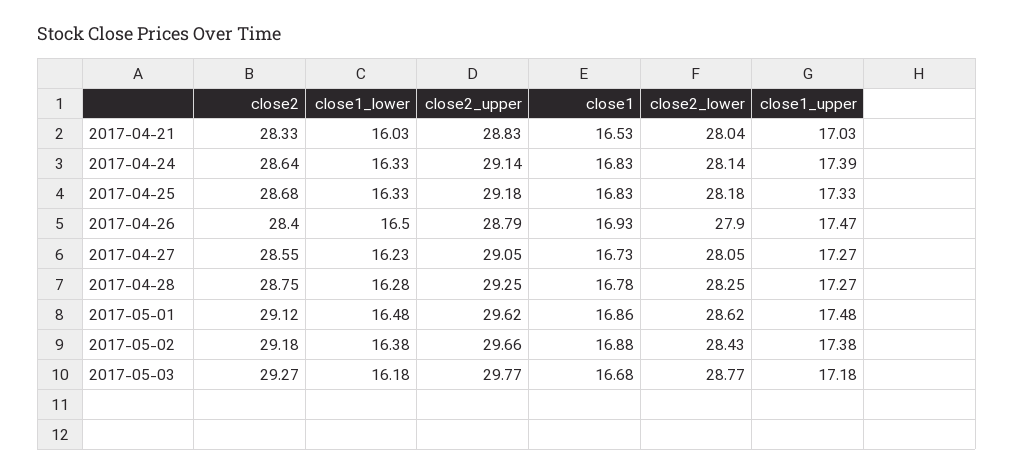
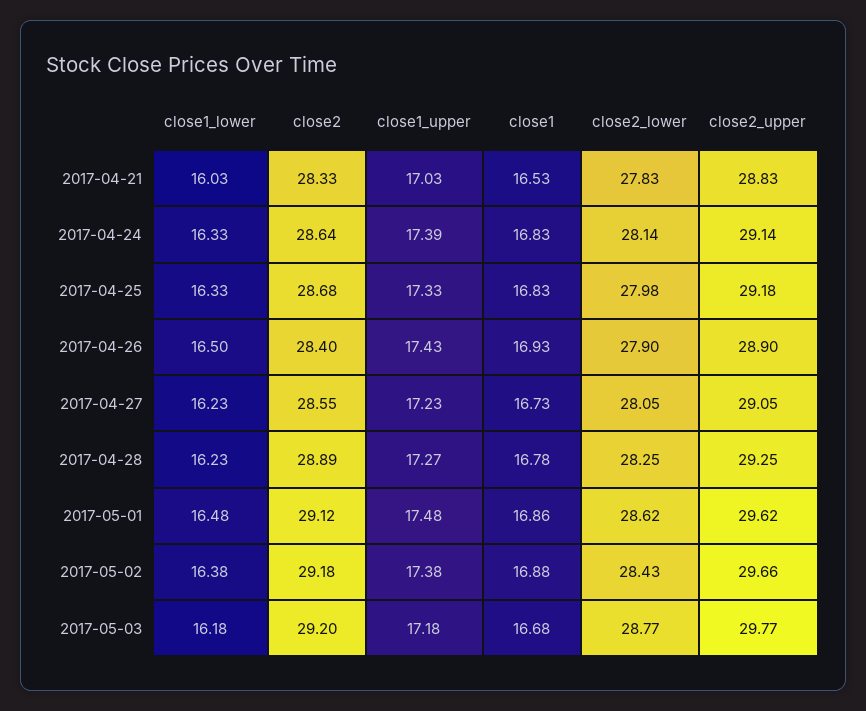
close2_lower, 2017-04-21: 28.04 -> 27.83
close2_lower, 2017-04-25: 28.18 -> 27.98
close2_upper, 2017-04-26: 28.79 -> 28.9
close1_upper, 2017-04-26: 17.47 -> 17.43
close1_upper, 2017-04-27: 17.27 -> 17.23
close2, 2017-04-28: 28.75 -> 28.89
close1_lower, 2017-04-28: 16.28 -> 16.23
close2, 2017-05-03: 29.27 -> 29.2

